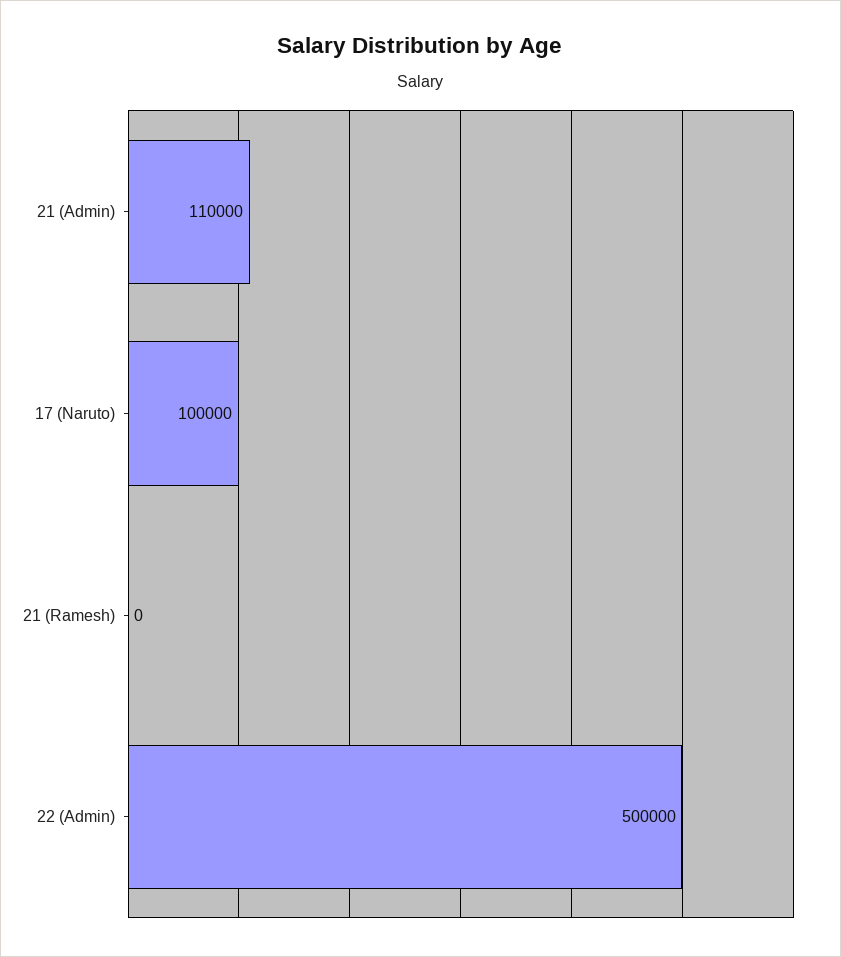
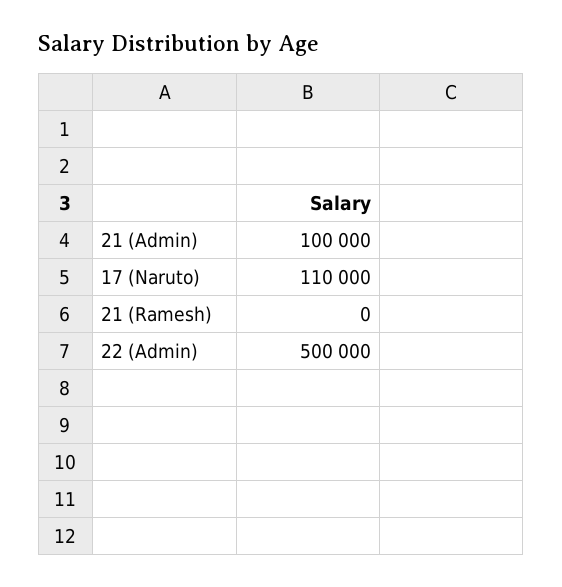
21 (Admin): 110000 -> 100000
17 (Naruto): 100000 -> 110000

